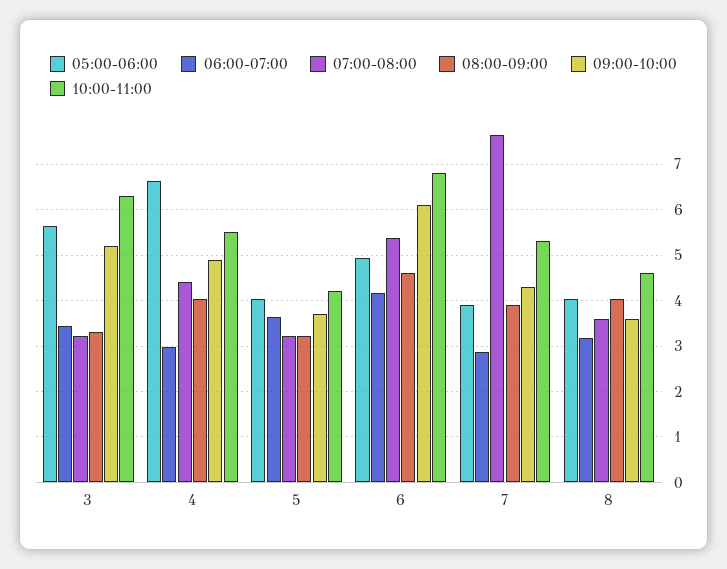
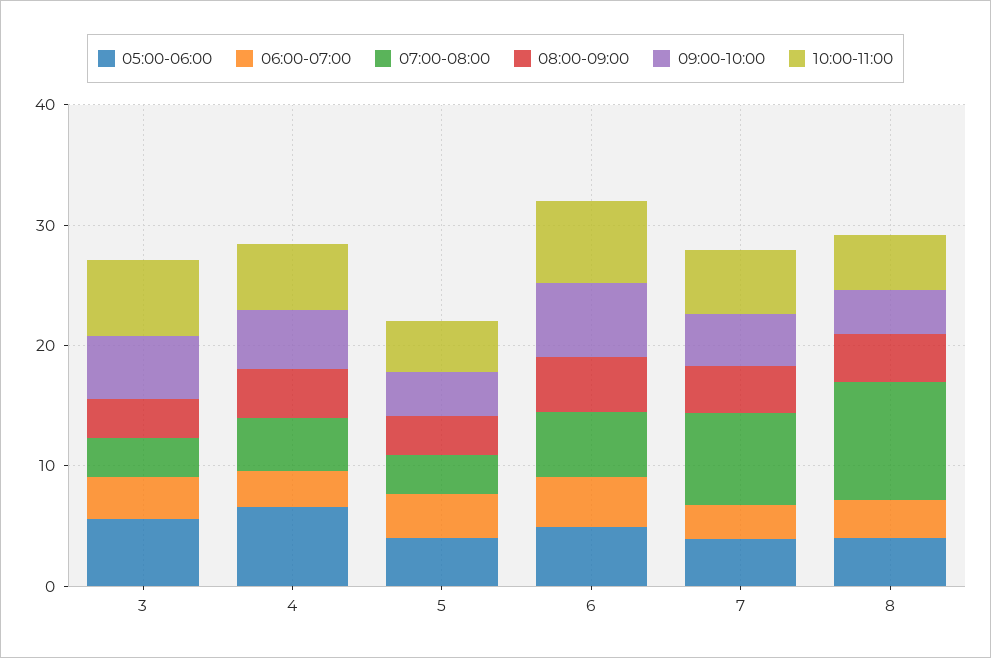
07:00-08:00, 8: 3.6 -> 10

